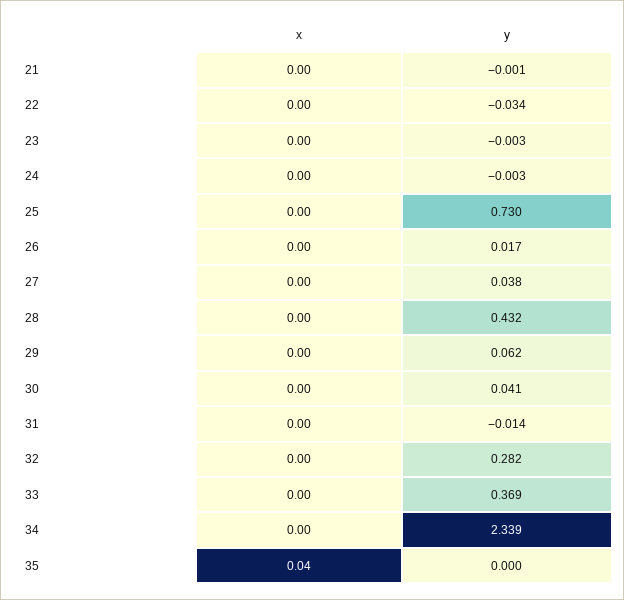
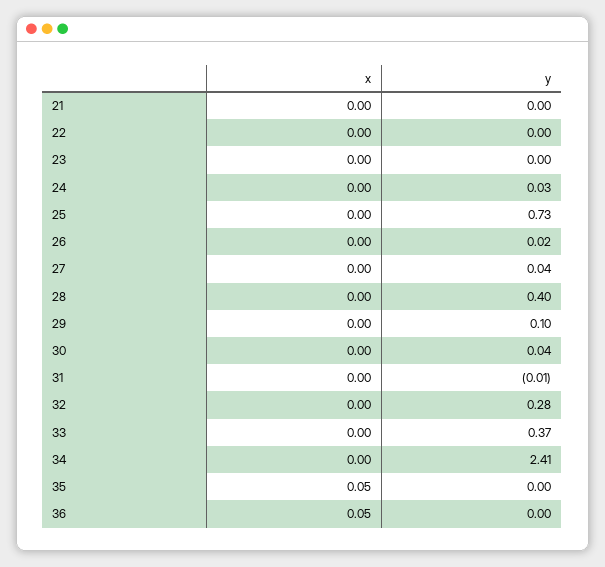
y, 22: -0.034 -> 0
y, 24: -0.003 -> 0.03
y, 28: 0.432 -> 0.4
y, 29: 0.062 -> 0.1
y, 34: 2.339 -> 2.41
x, 35: 0.04 -> 0.05
x, 36: none -> 0.05
y, 36: none -> 0

